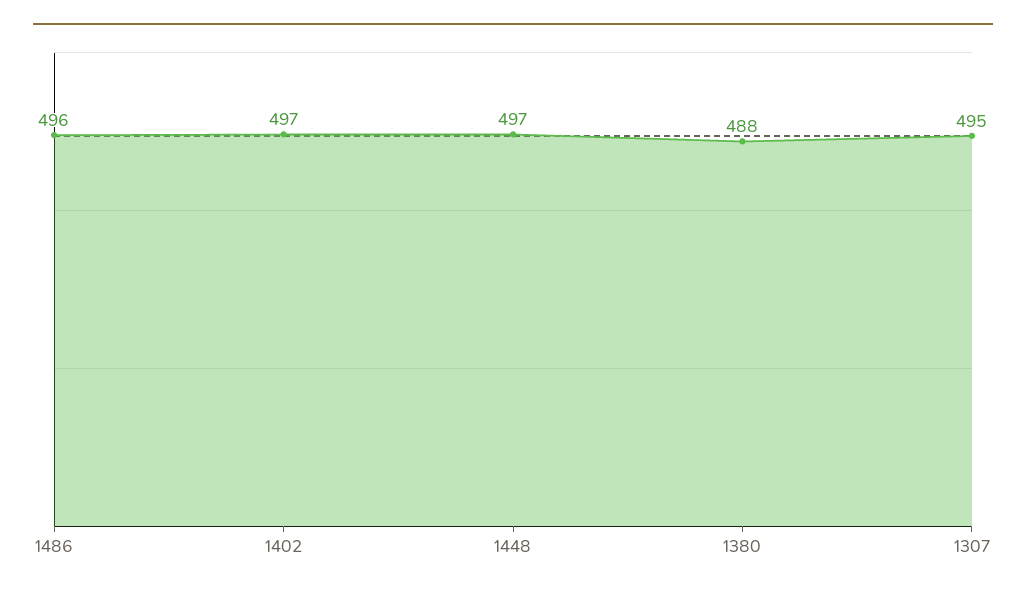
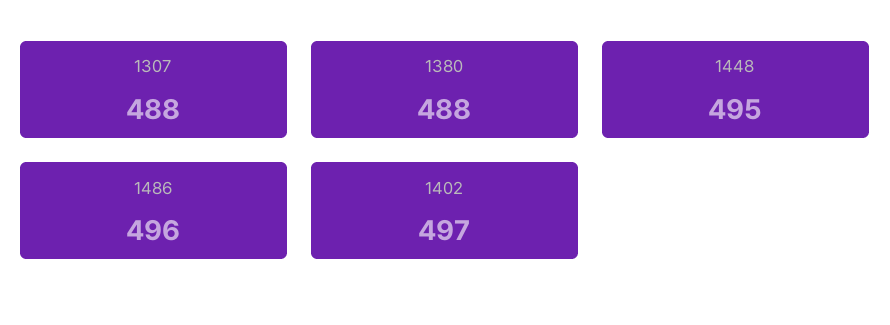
1448: 497 -> 495
1307: 495 -> 488

